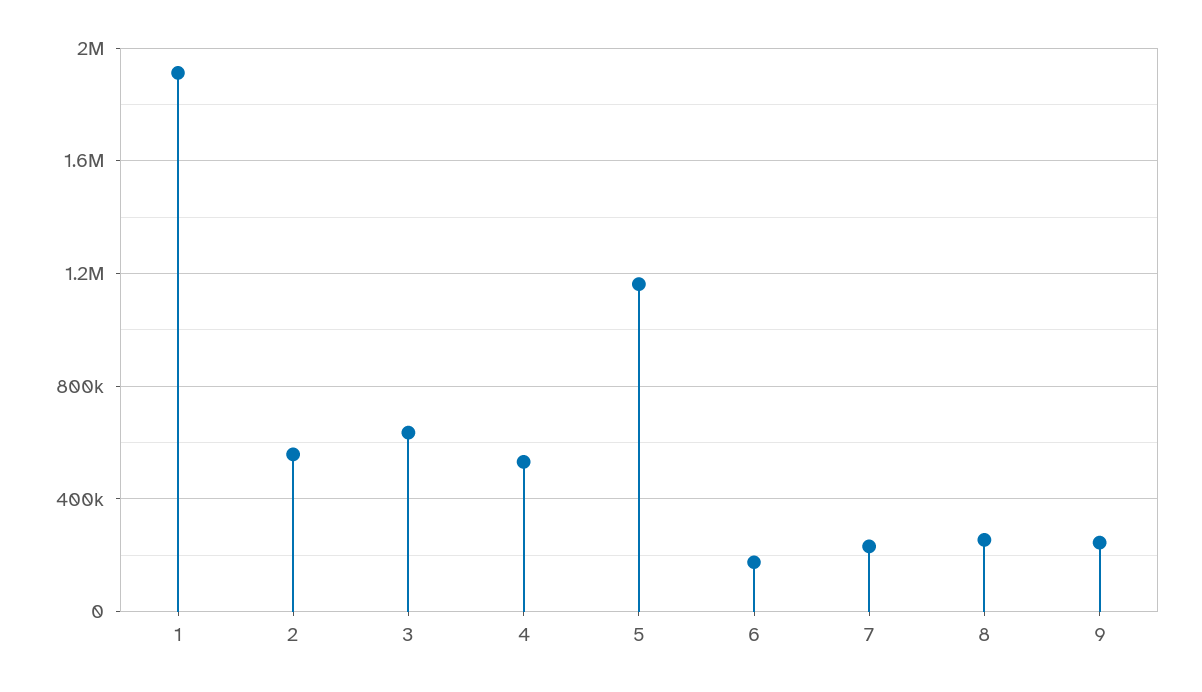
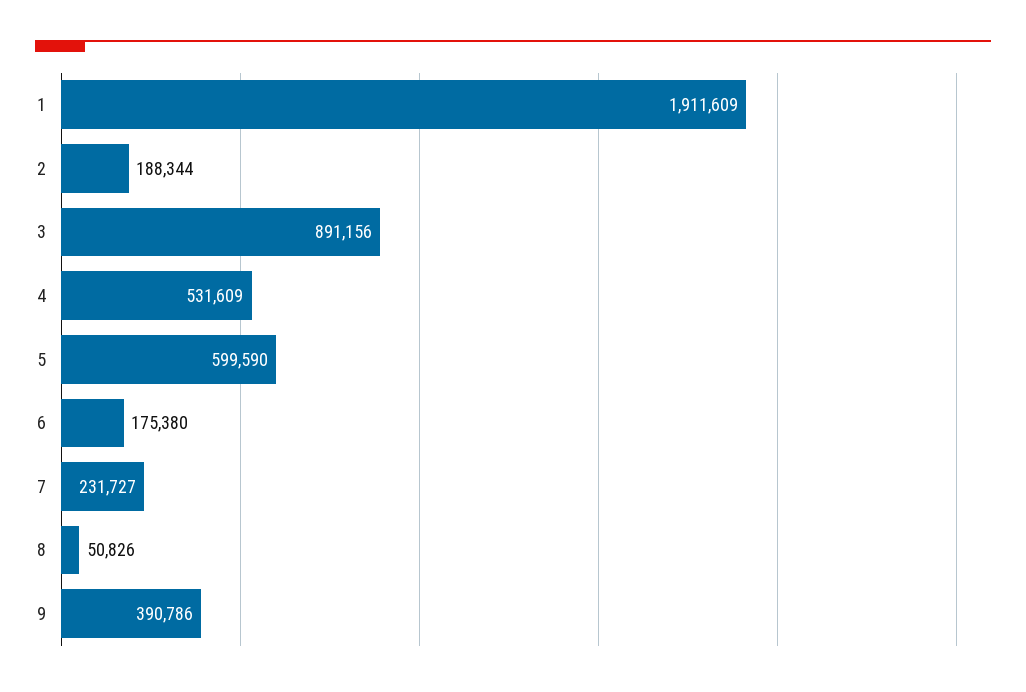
2: 550000 -> 188344
3: 650000 -> 891156
5: 1150000 -> 599590
8: 250000 -> 50826
9: 250000 -> 390786

